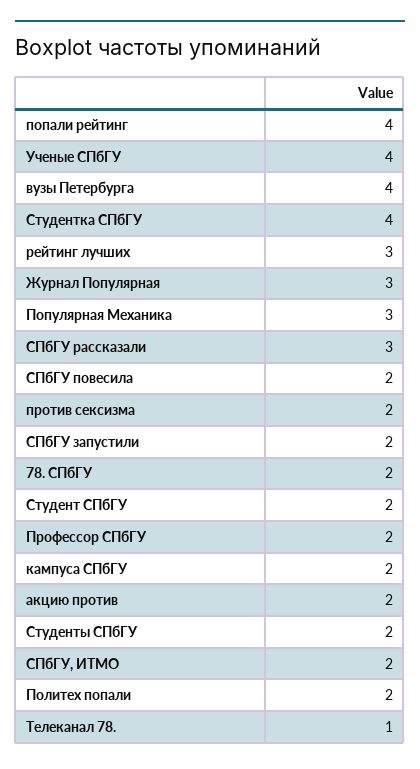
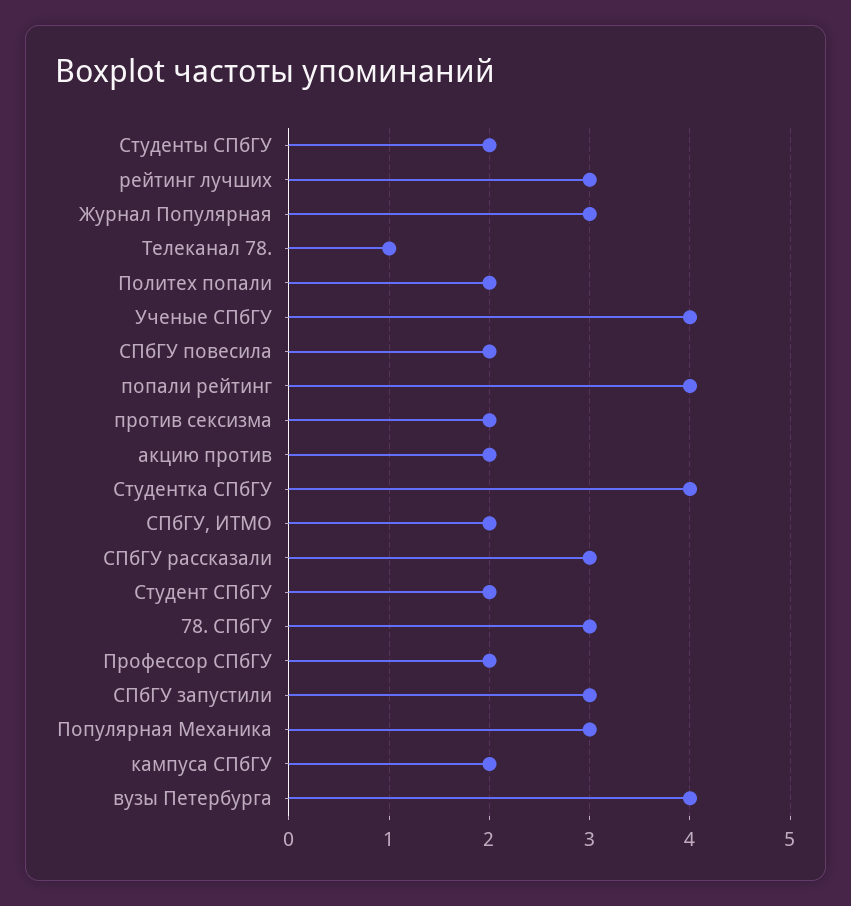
СПбГУ запустили: 2 -> 3
78. СПбГУ: 2 -> 3

